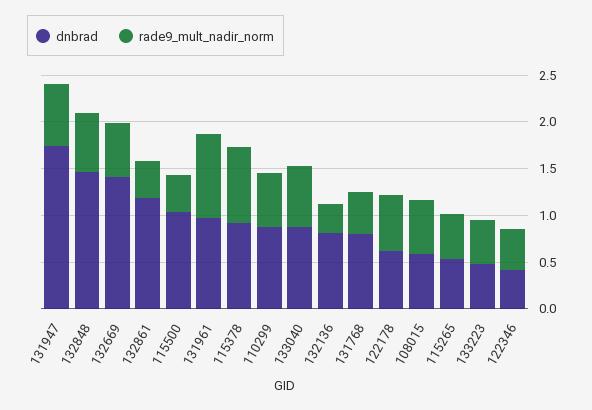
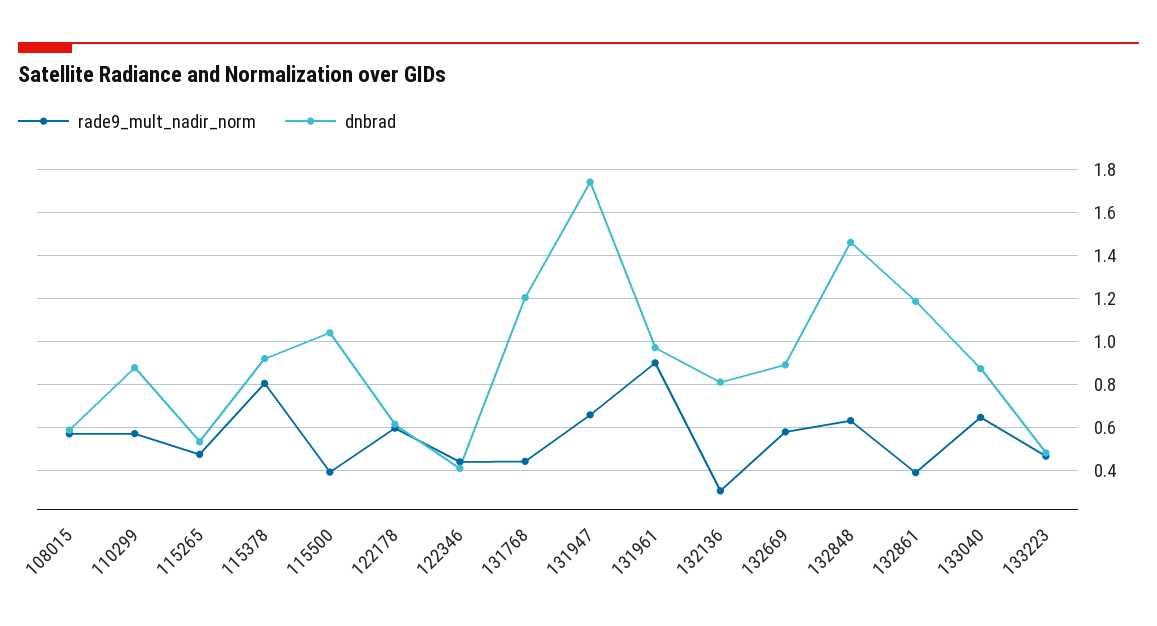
dnbrad, 132669: 1.4 -> 0.9
dnbrad, 131768: 0.8 -> 1.2

